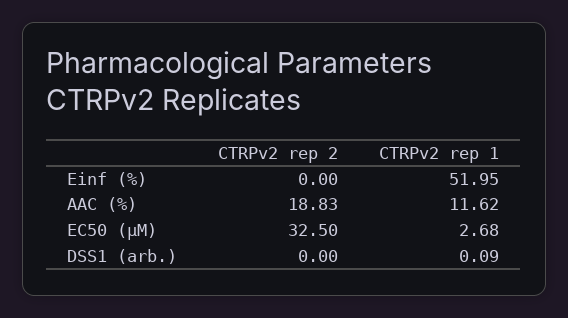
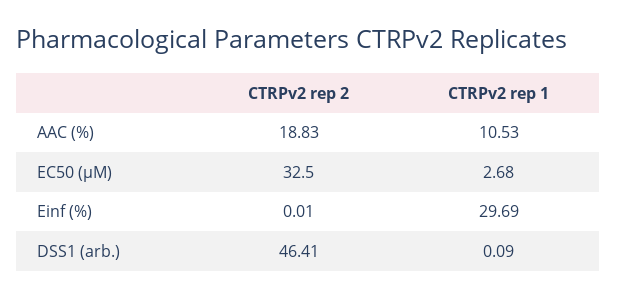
CTRPv2 rep 2, Einf (%): 0 -> 0.01
CTRPv2 rep 1, Einf (%): 51.95 -> 29.69
CTRPv2 rep 1, AAC (%): 11.62 -> 10.53
CTRPv2 rep 2, DSS1 (arb.): 0 -> 46.41

